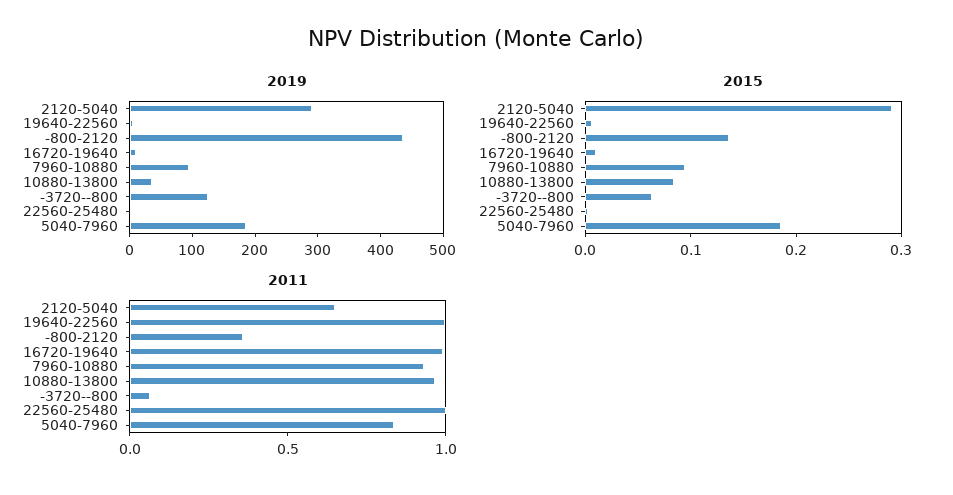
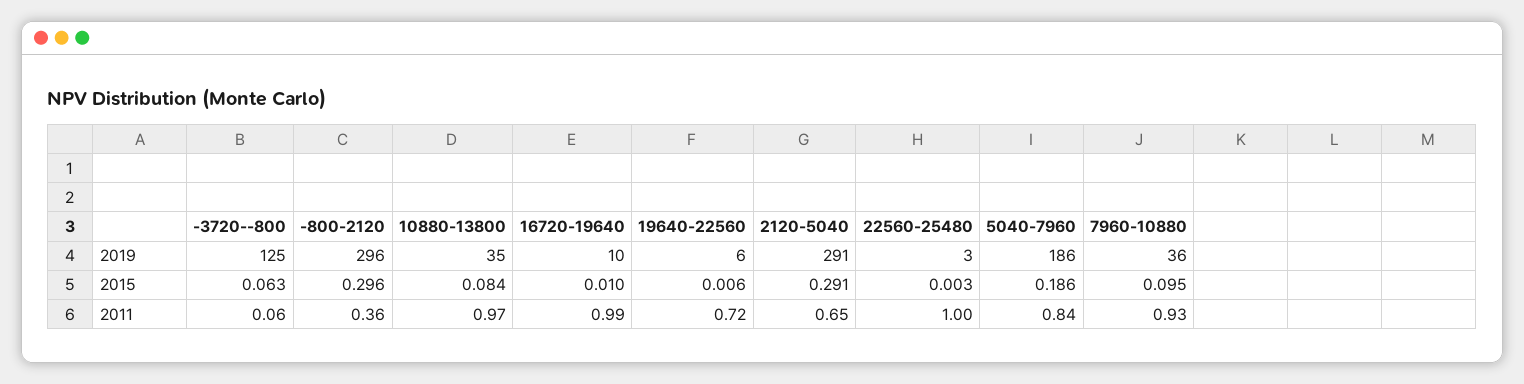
2019, -800-2120: 440 -> 296
2019, 7960-10880: 100 -> 36
2015, -800-2120: 0.14 -> 0.296
2011, 19640-22560: 1 -> 0.72

